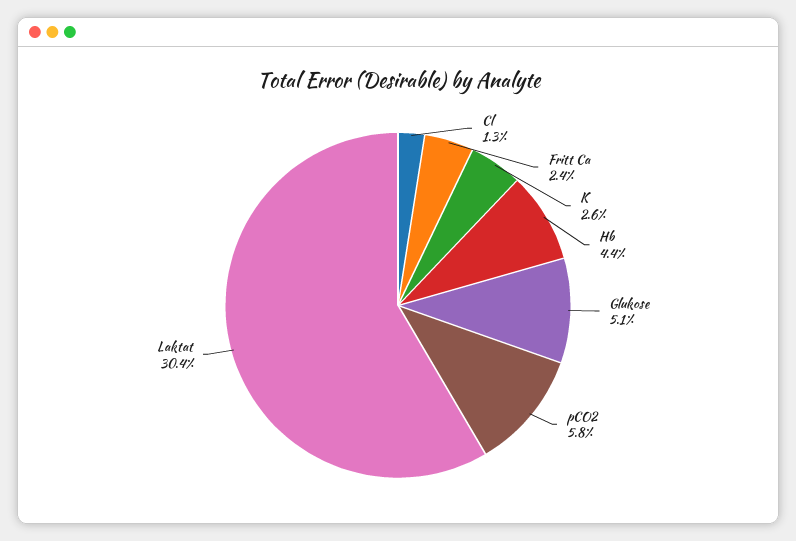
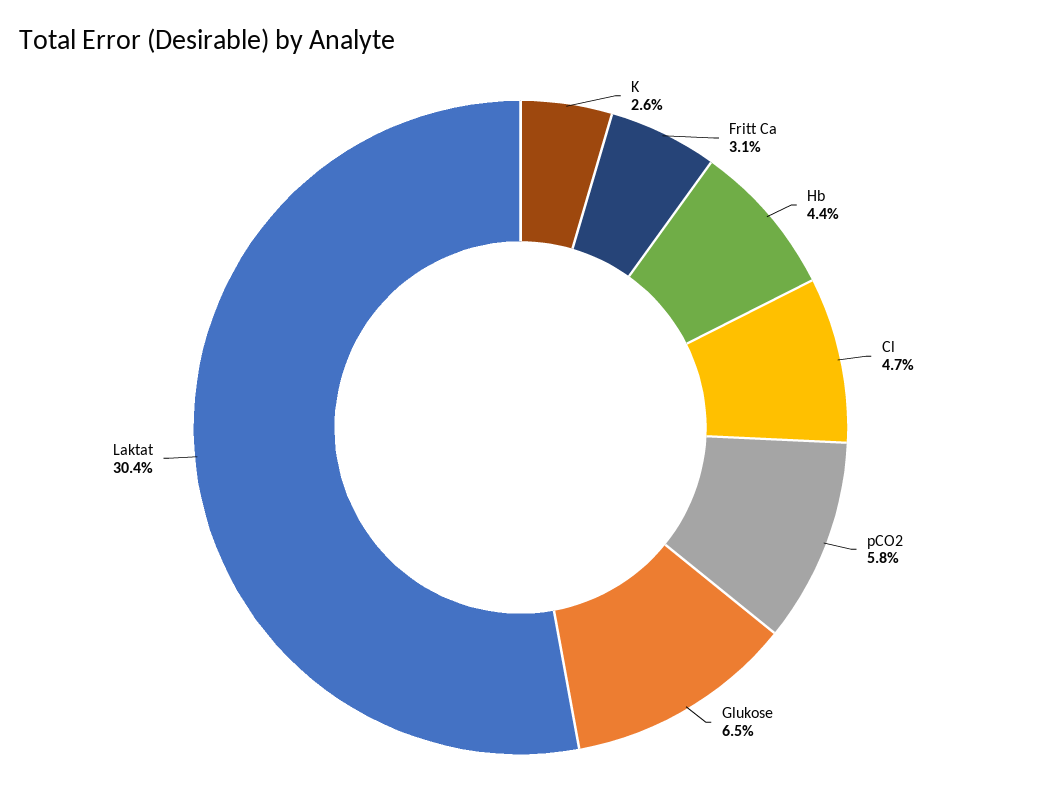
Cl: 1.3 -> 4.7
Fritt Ca: 2.4 -> 3.1
Glukose: 5.1 -> 6.5

